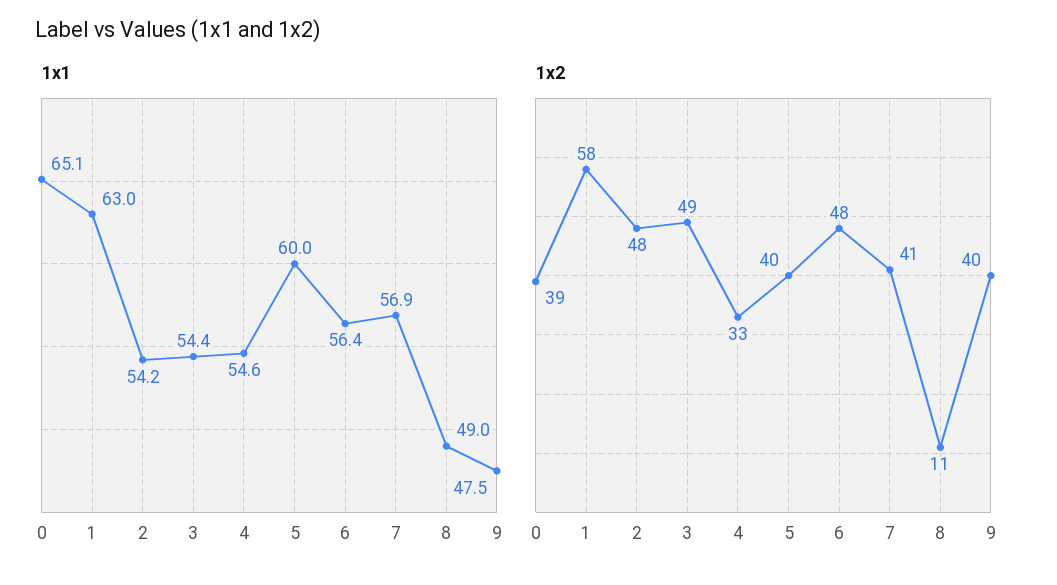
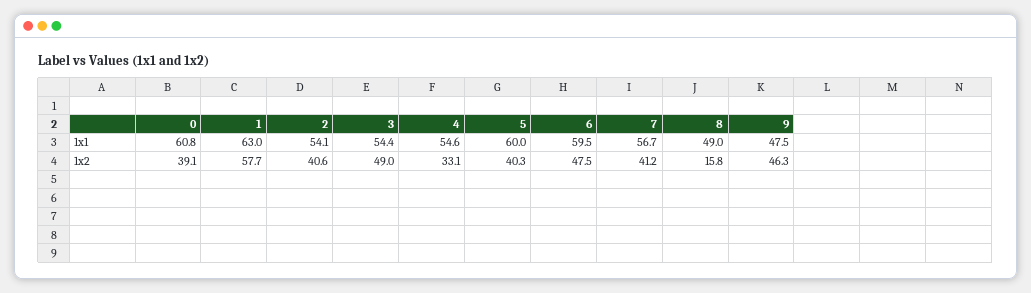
1x1, 0: 65.1 -> 60.8
1x1, 2: 54.2 -> 54.1
1x1, 6: 56.4 -> 59.5
1x1, 7: 56.9 -> 56.7
1x2, 2: 48 -> 40.6
1x2, 8: 11 -> 15.8
1x2, 9: 40 -> 46.3

